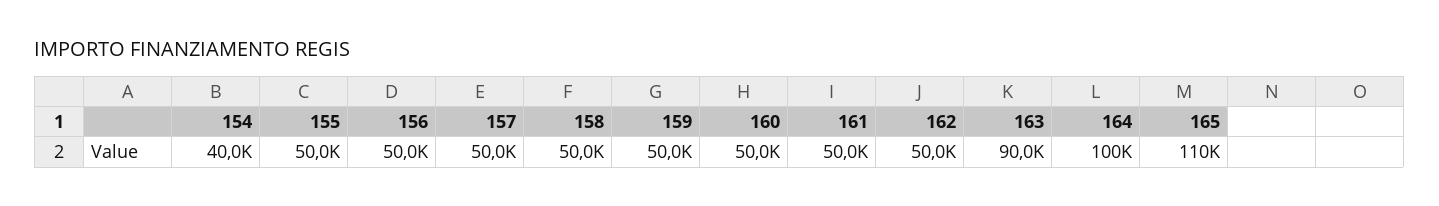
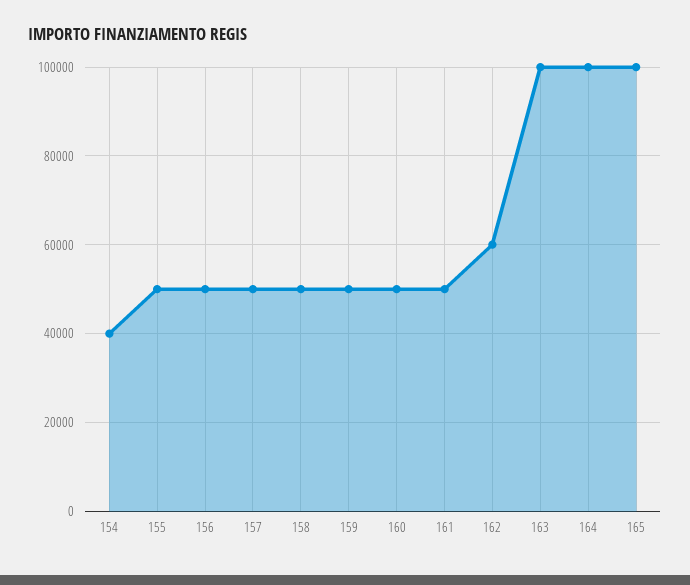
162: 50000 -> 60000
163: 90000 -> 100000
165: 110000 -> 100000

